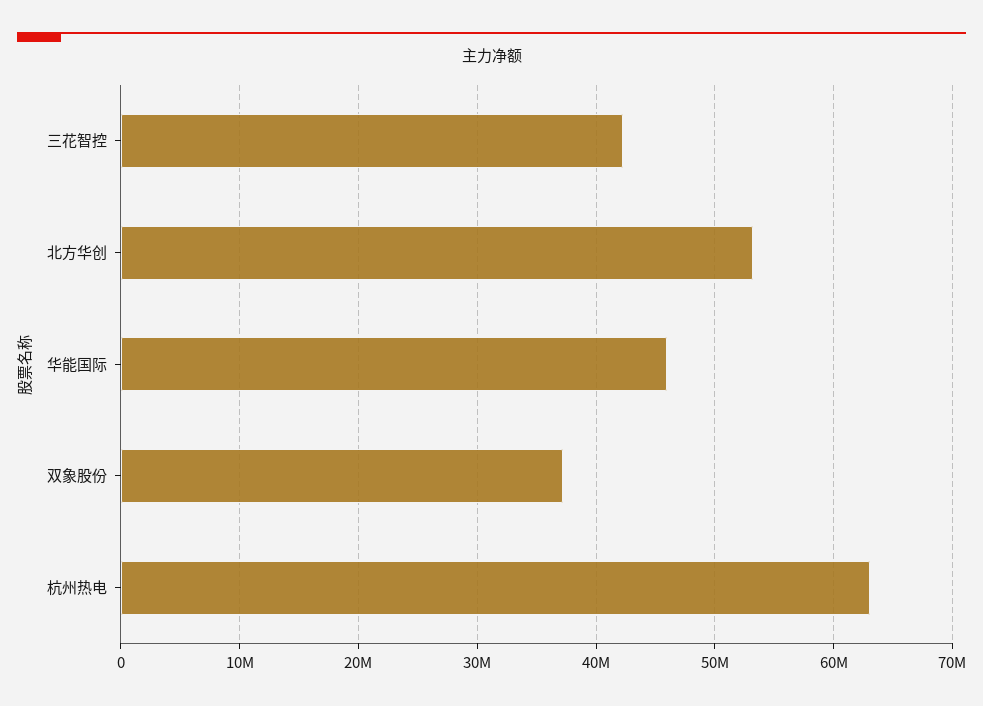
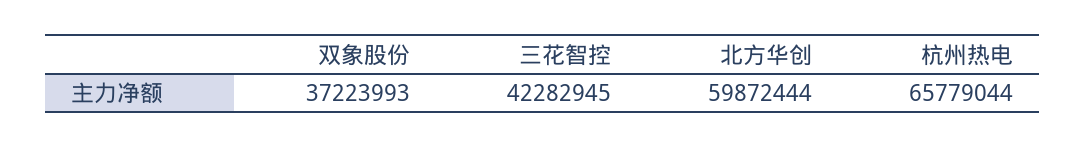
北方华创: 53000000 -> 59872444
华能国际: 46000000 -> none
杭州热电: 63000000 -> 65779044

